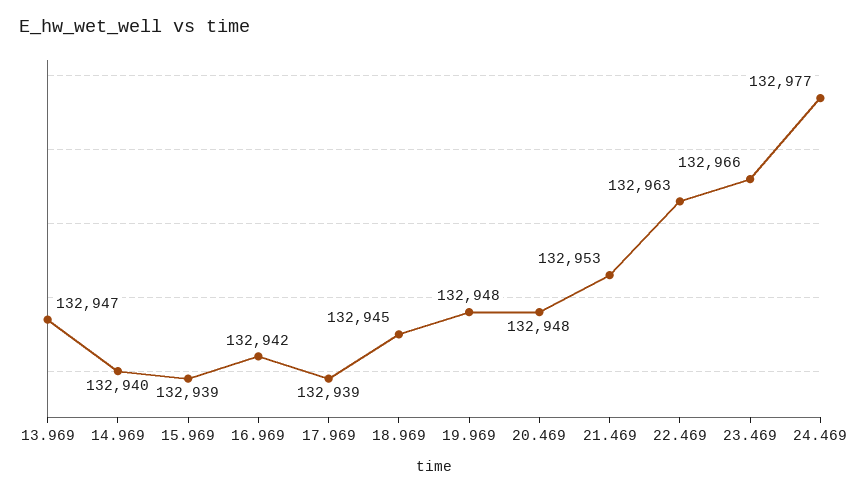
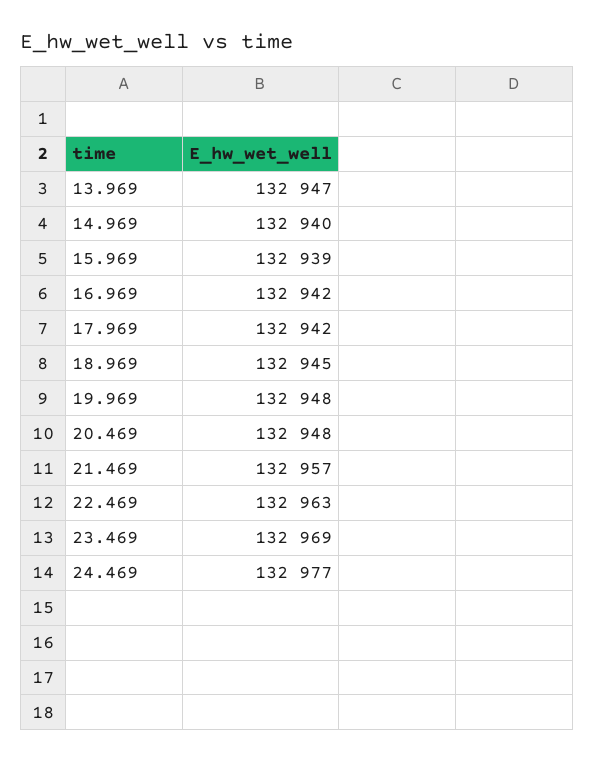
17.969: 132939 -> 132942
21.469: 132953 -> 132957
23.469: 132966 -> 132969

